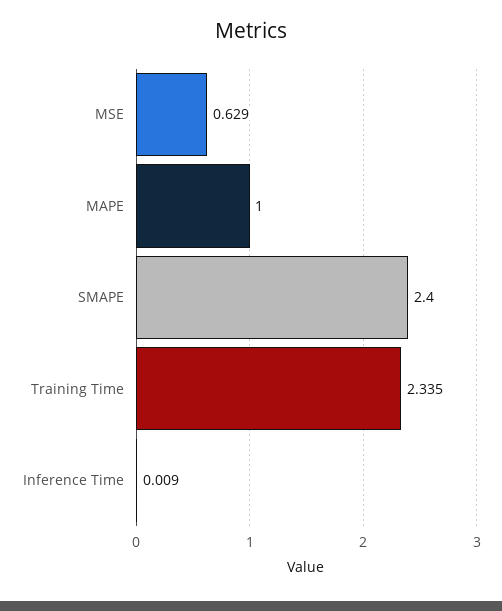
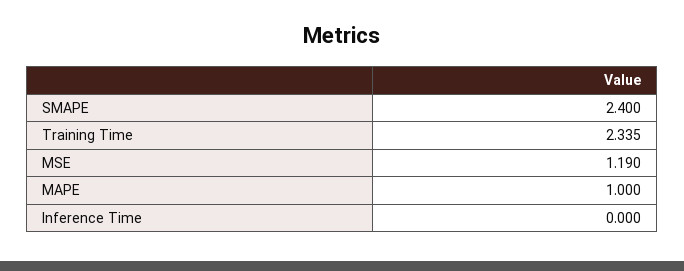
MSE: 0.629 -> 1.19
Inference Time: 0.009 -> 0

